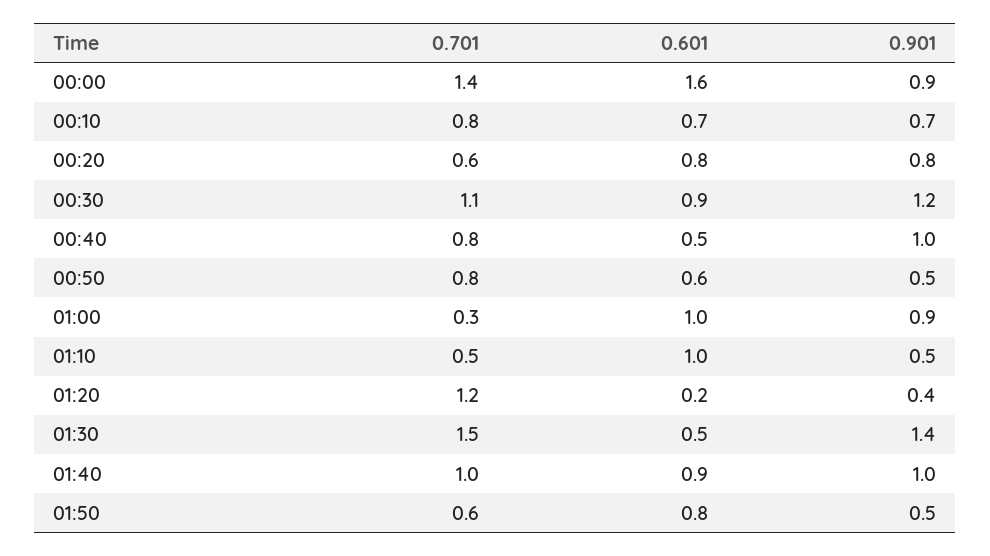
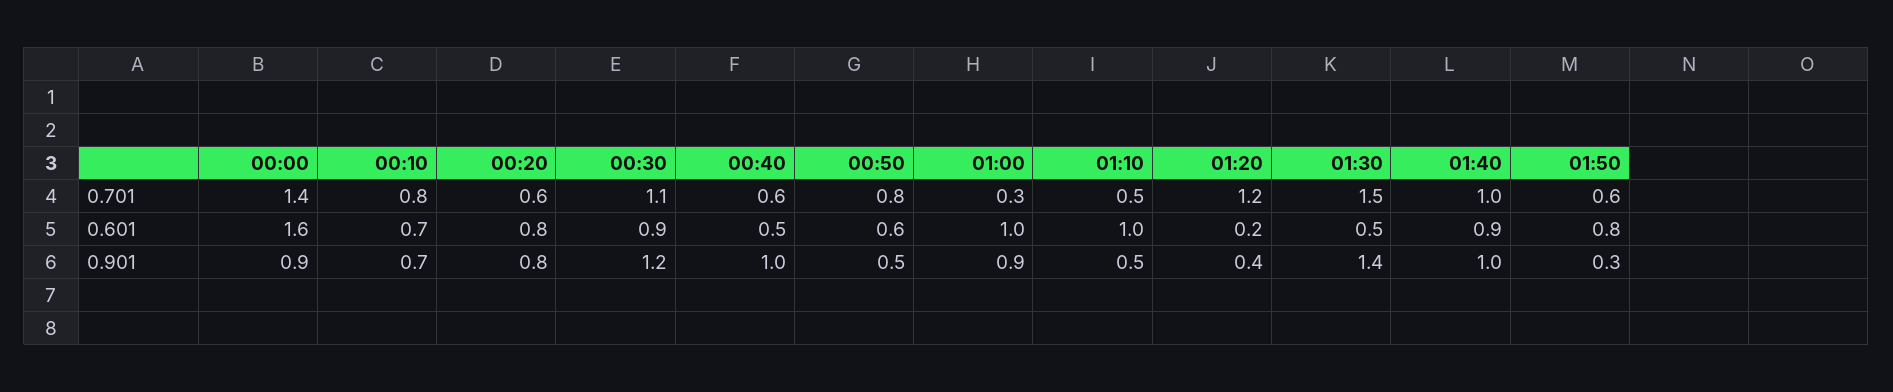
0.701, 00:40: 0.8 -> 0.6
0.901, 01:50: 0.5 -> 0.3

